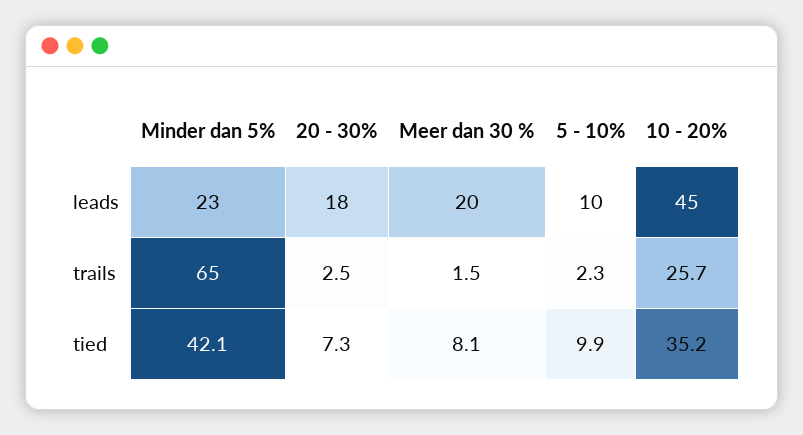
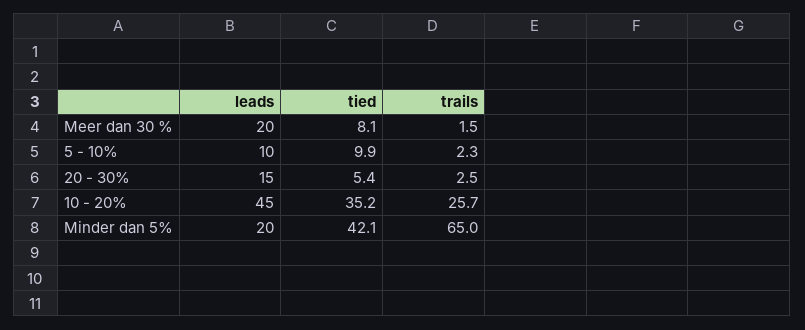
Minder dan 5%, leads: 23 -> 20
20 - 30%, leads: 18 -> 15
20 - 30%, tied: 7.3 -> 5.4

